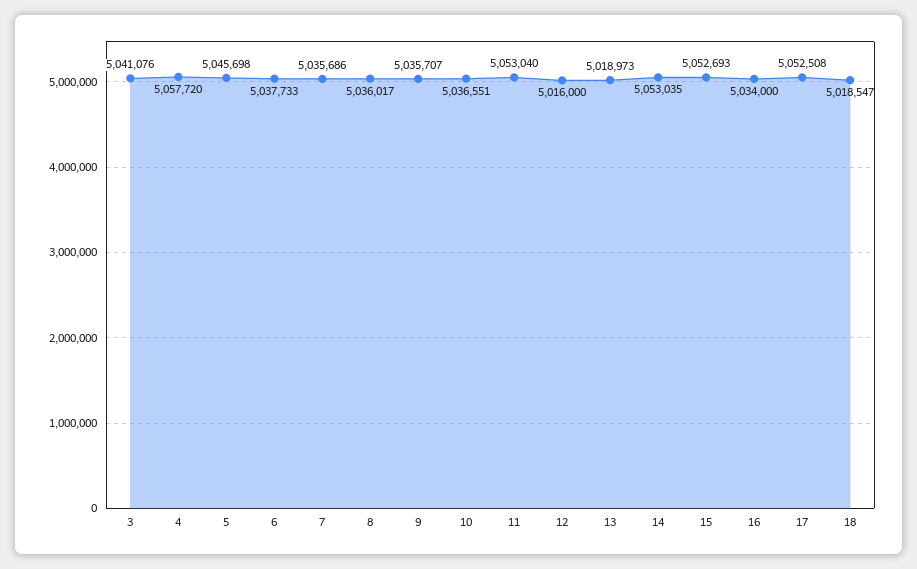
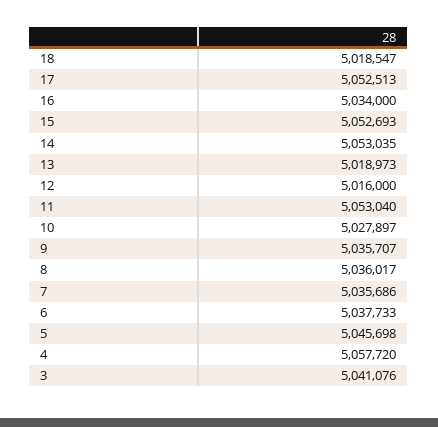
10: 5036551 -> 5027897
17: 5052508 -> 5052513

